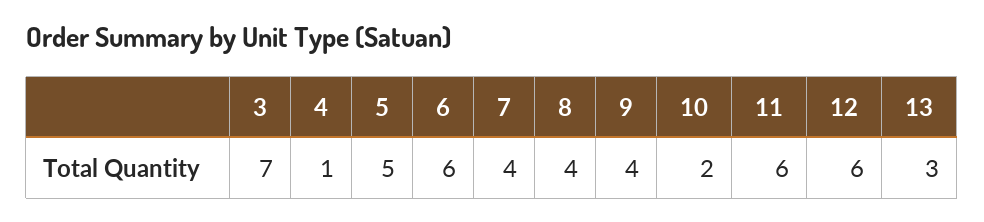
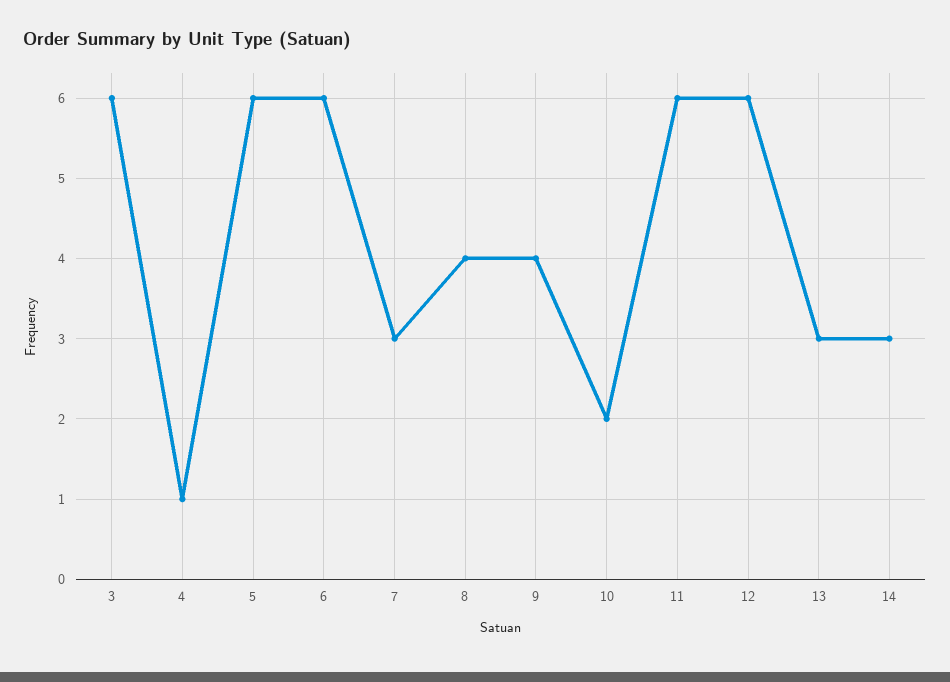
3: 7 -> 6
5: 5 -> 6
7: 4 -> 3
14: none -> 3

